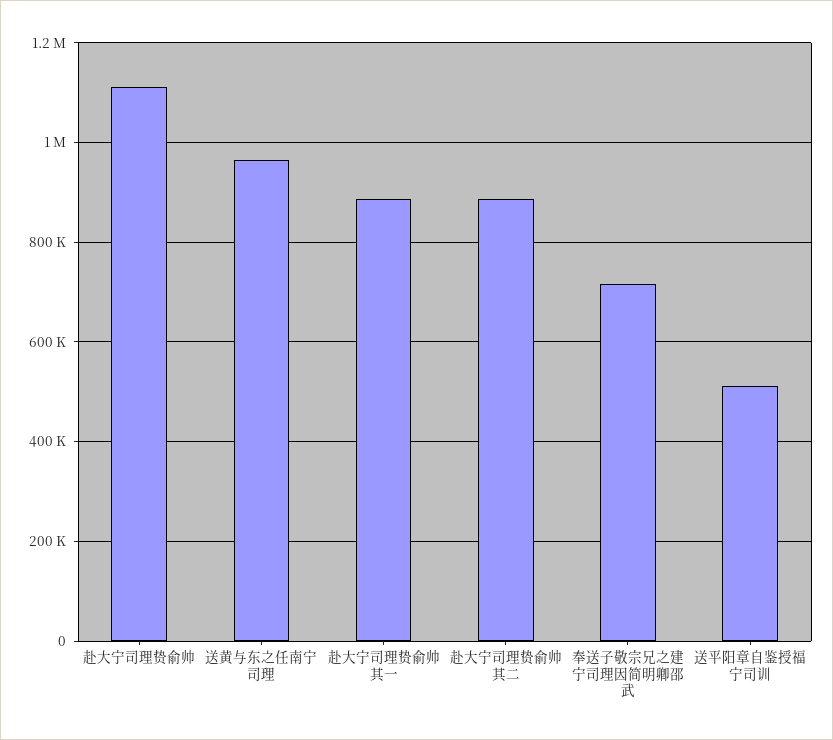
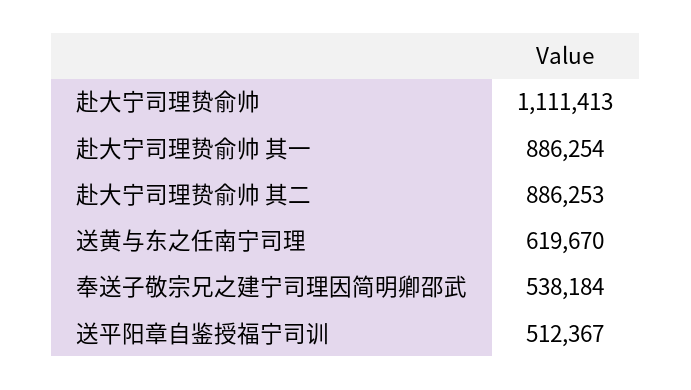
送黄与东之任南宁司理: 960000 -> 619670
奉送子敬宗兄之建宁司理因简明卿邵武: 720000 -> 538184

